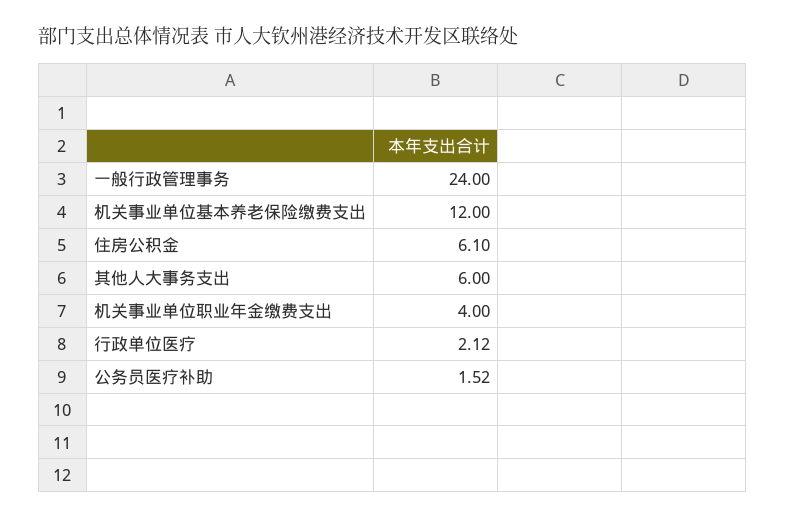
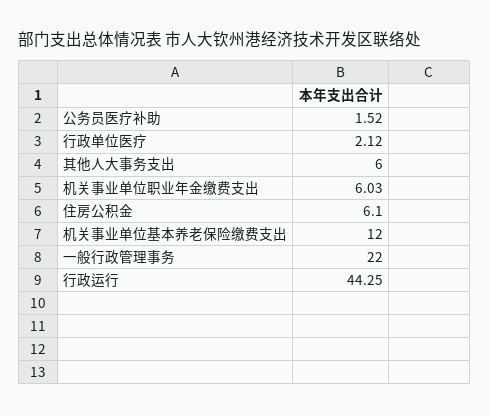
一般行政管理事务: 24 -> 22
机关事业单位职业年金缴费支出: 4 -> 6.03
行政运行: none -> 44.25

